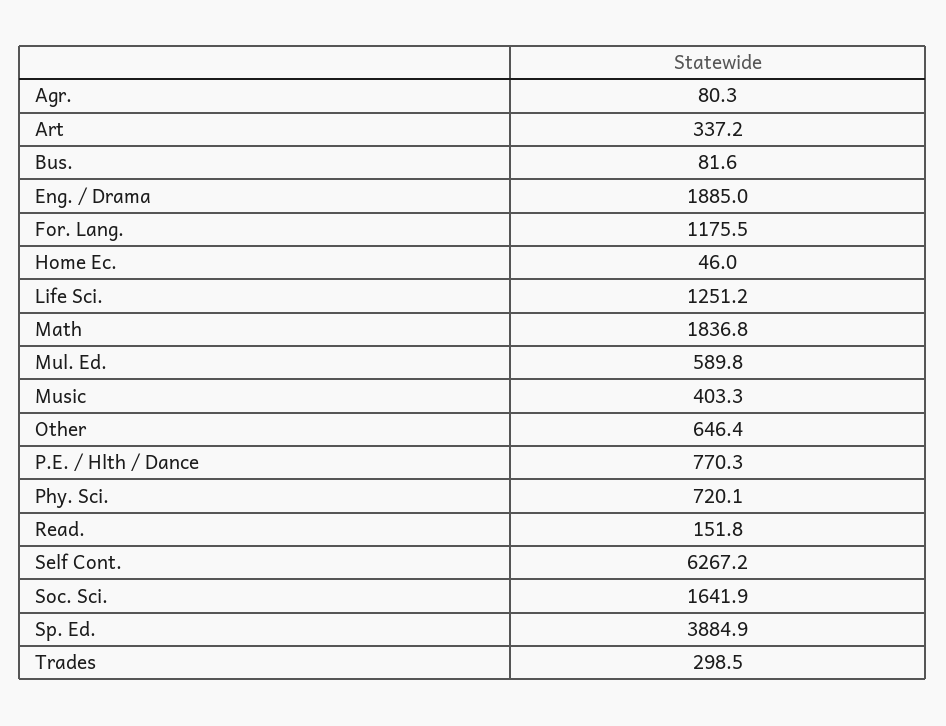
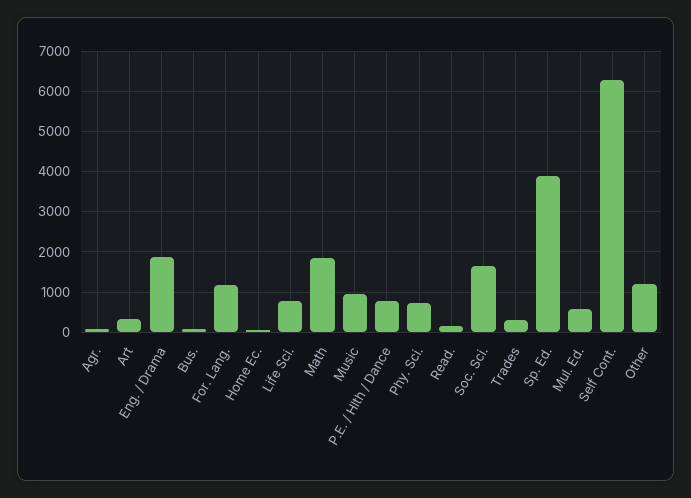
Life Sci.: 1251.2 -> 800
Music: 403.3 -> 1000
Other: 646.4 -> 1200

